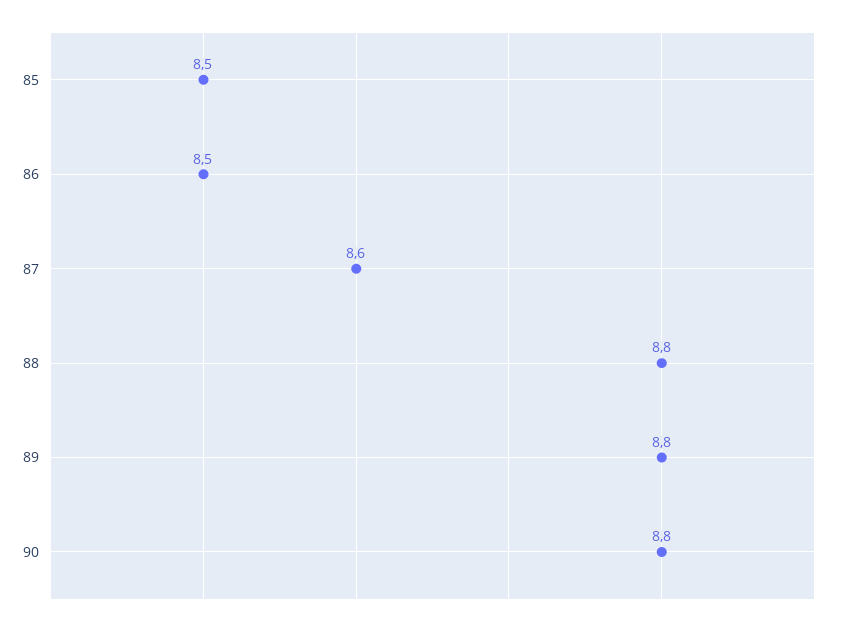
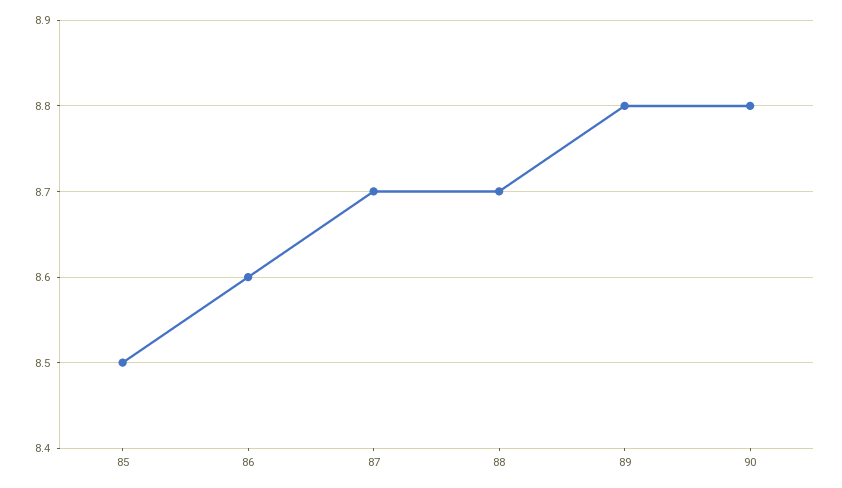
86: 8.5 -> 8.6
87: 8.6 -> 8.7
88: 8.8 -> 8.7

